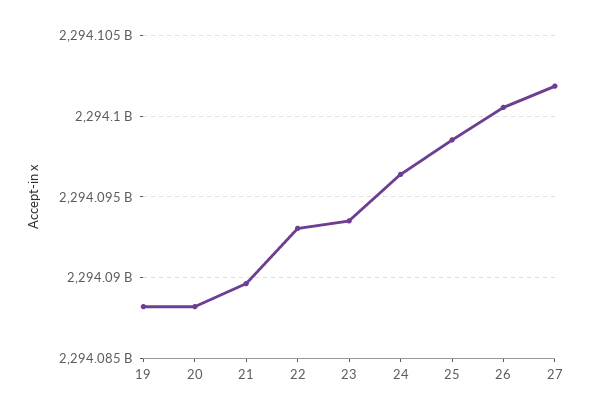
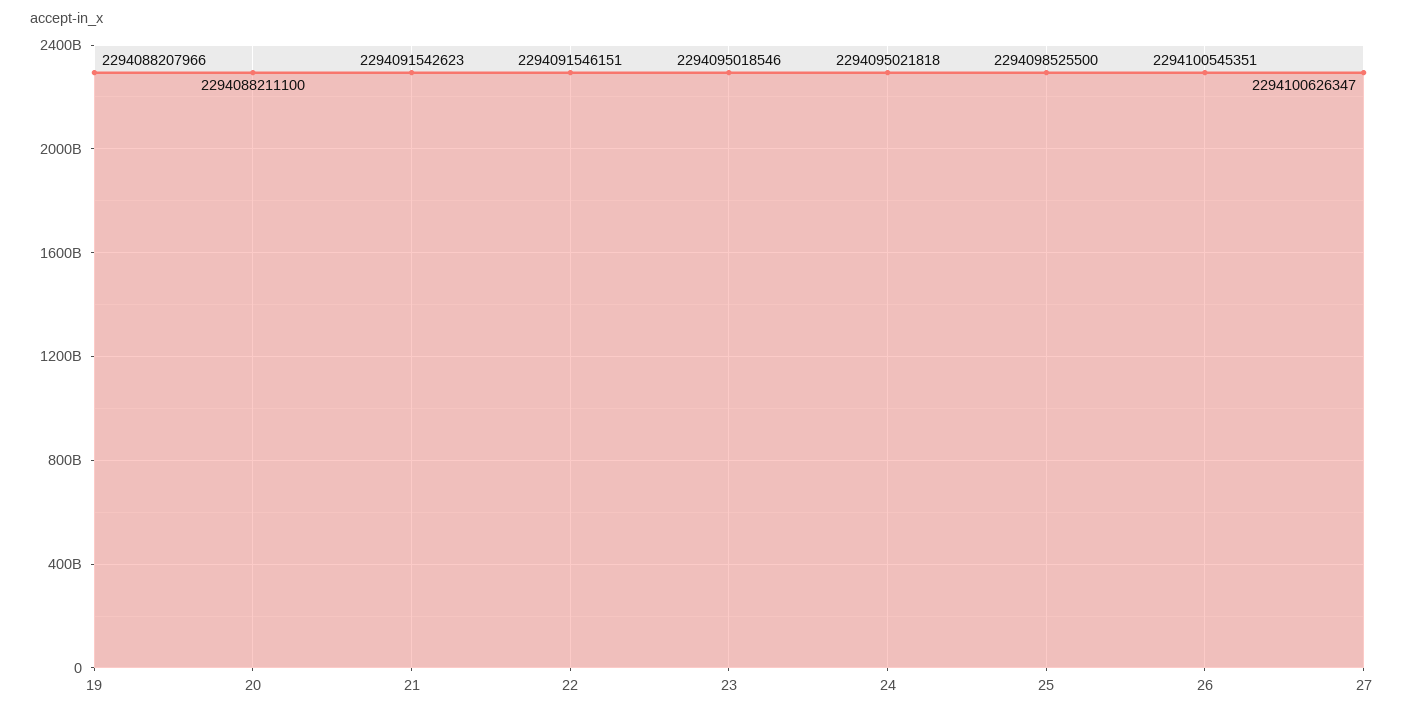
21: 2294089500000 -> 2294091542623
22: 2294093000000 -> 2294091546151
23: 2294093500000 -> 2294095018546
24: 2294096500000 -> 2294095021818
27: 2294102000000 -> 2294100626347

